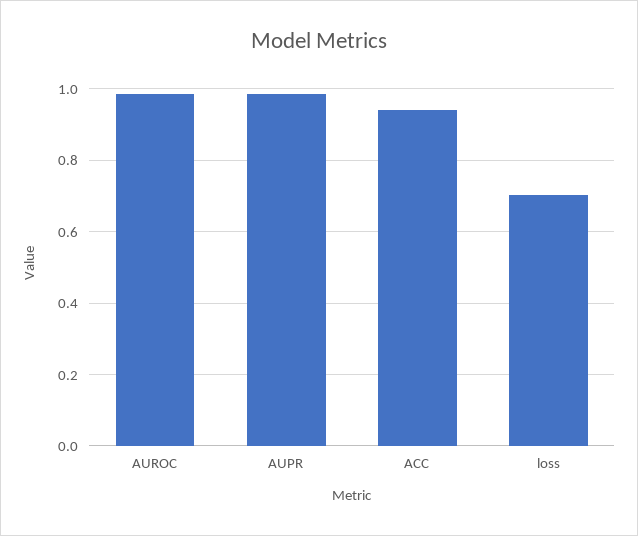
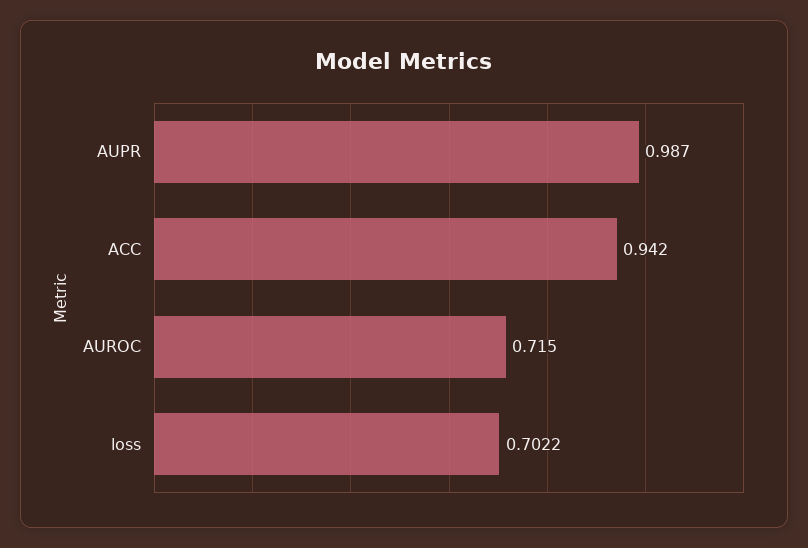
AUROC: 0.98 -> 0.715

